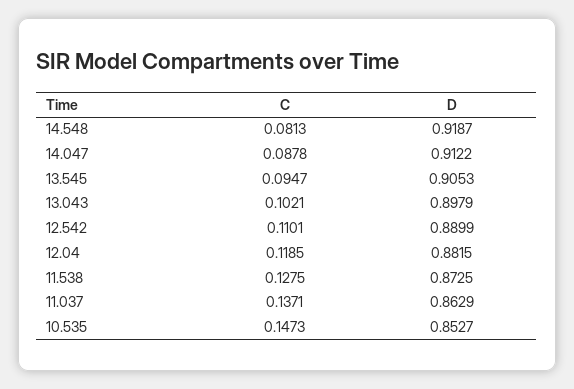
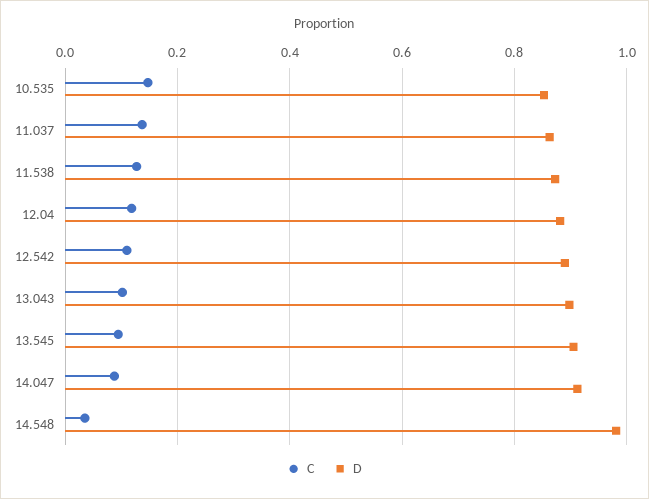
C, 14.548: 0.0813 -> 0.04
D, 14.548: 0.9187 -> 0.98

